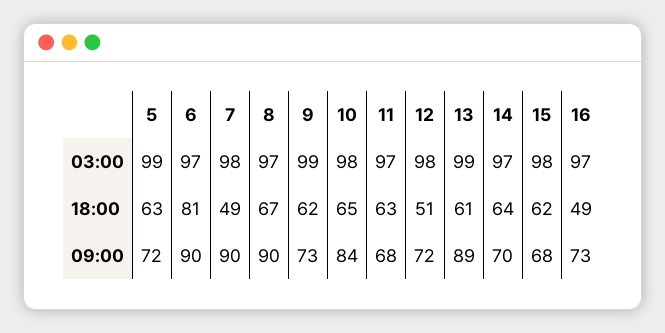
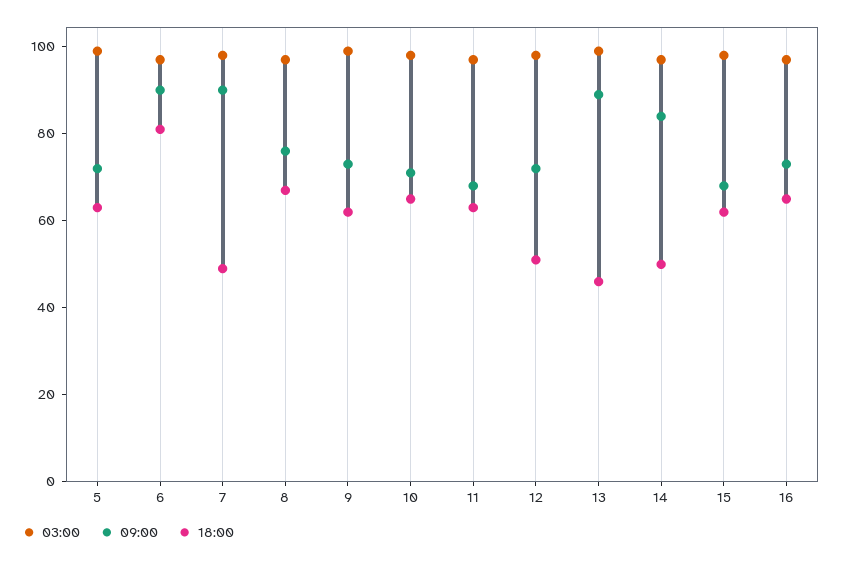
18:00, 13: 61 -> 45
18:00, 14: 64 -> 50
18:00, 16: 49 -> 65
09:00, 8: 90 -> 75
09:00, 10: 84 -> 70
09:00, 14: 70 -> 85

